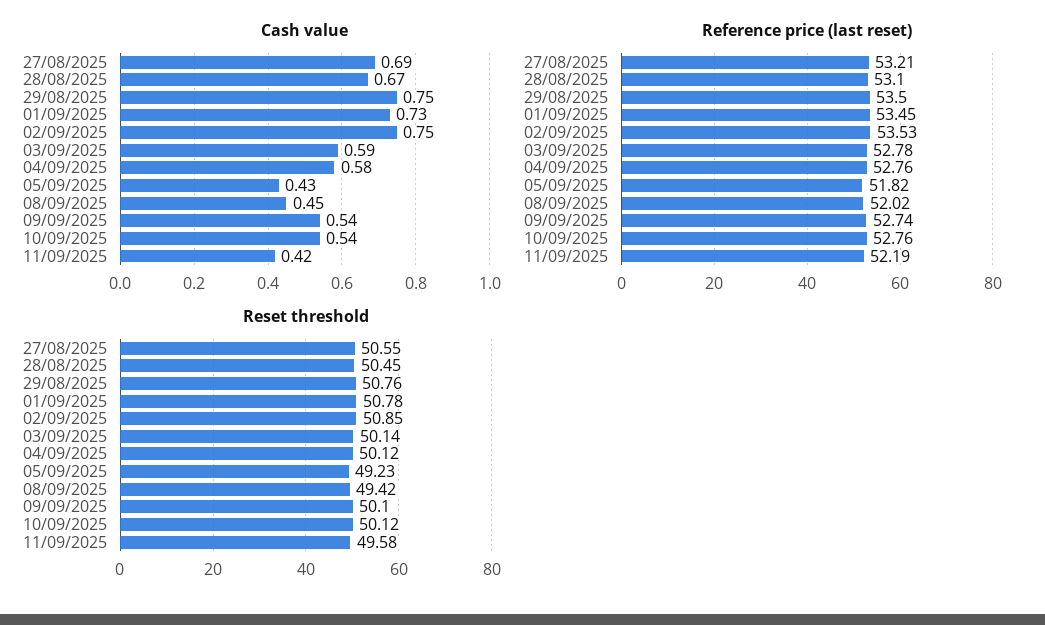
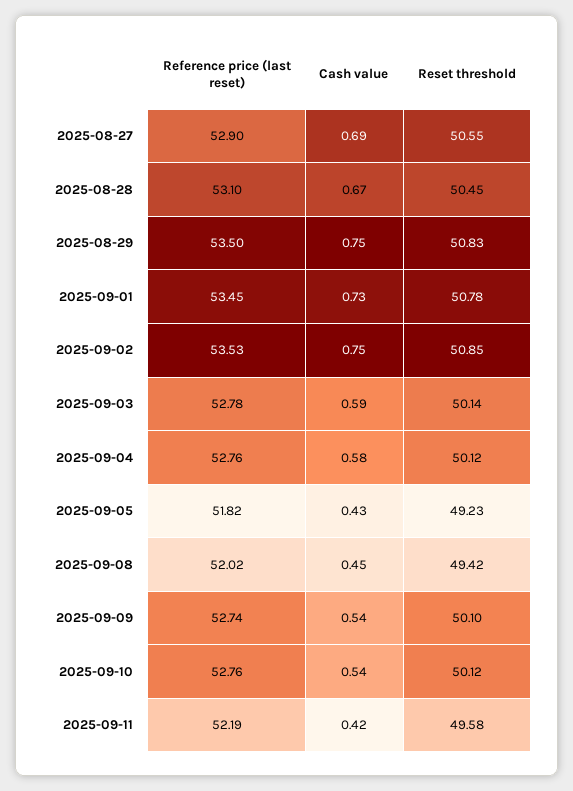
Reference price (last reset), 27/08/2025: 53.21 -> 52.9
Reset threshold, 29/08/2025: 50.76 -> 50.83

